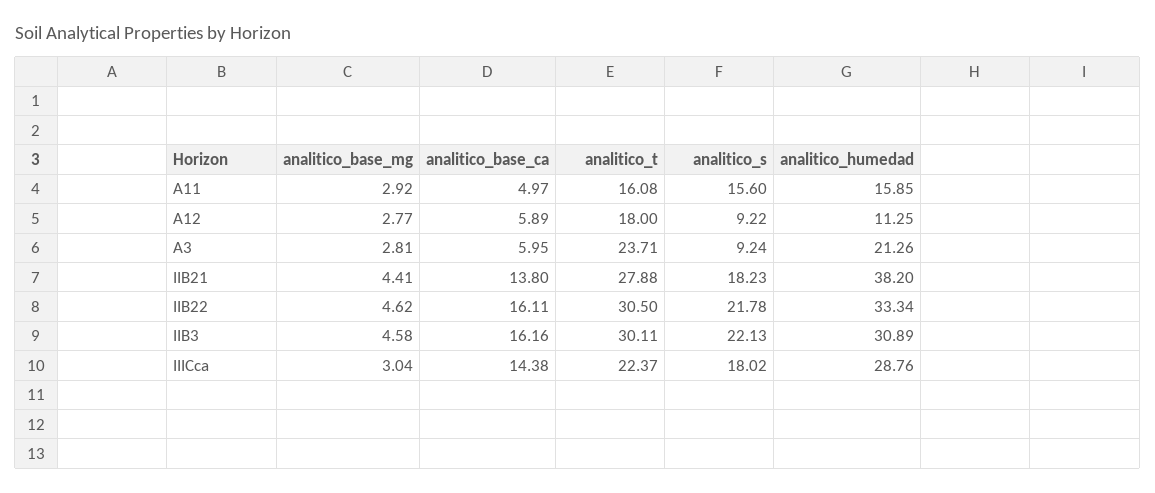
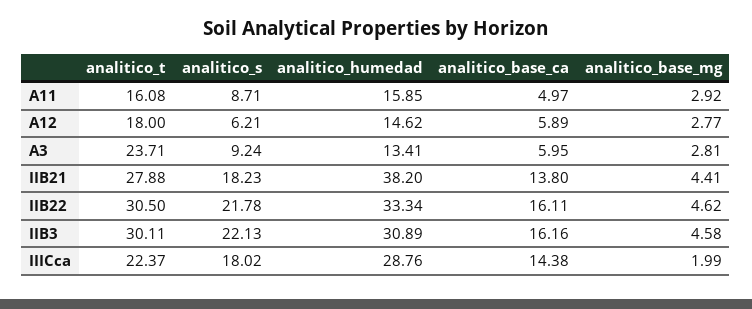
analitico_s, A11: 15.6 -> 8.71
analitico_s, A12: 9.22 -> 6.21
analitico_humedad, A12: 11.25 -> 14.62
analitico_humedad, A3: 21.26 -> 13.41
analitico_base_mg, IIICca: 3.04 -> 1.99

